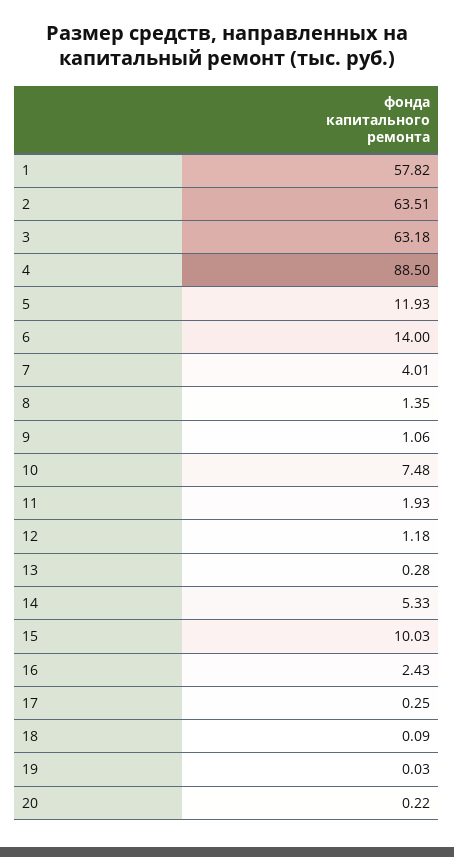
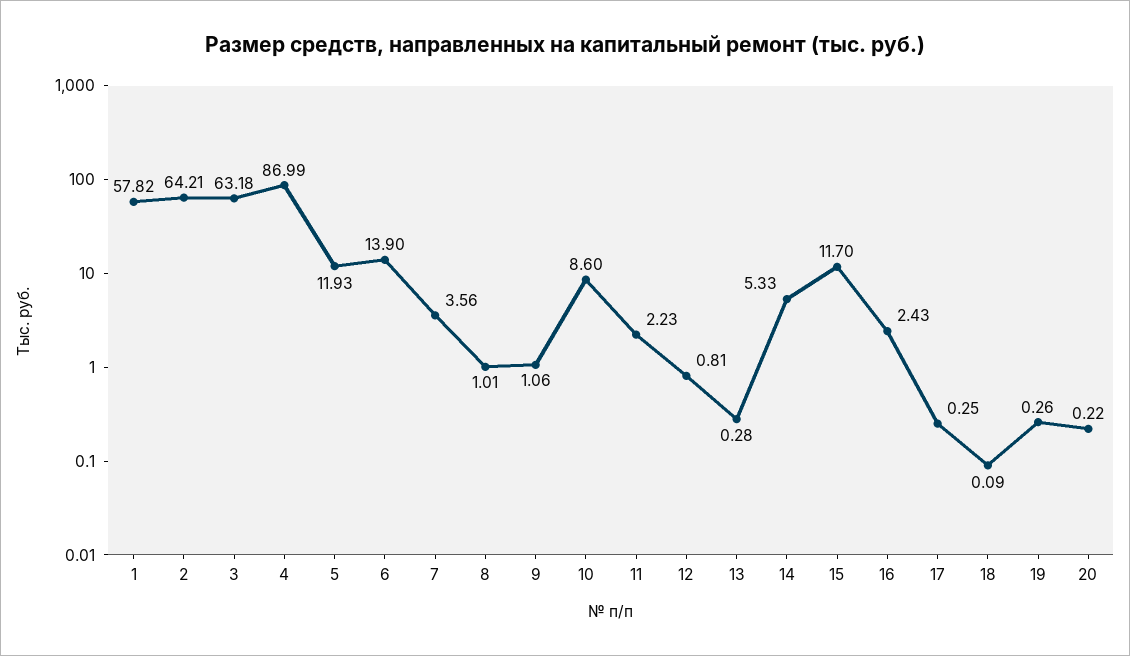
2: 63.51 -> 64.21
4: 88.5 -> 86.99
6: 14 -> 13.9
7: 4.01 -> 3.56
8: 1.35 -> 1.01
10: 7.48 -> 8.6
11: 1.93 -> 2.23
12: 1.18 -> 0.81
15: 10.03 -> 11.7
19: 0.03 -> 0.26

